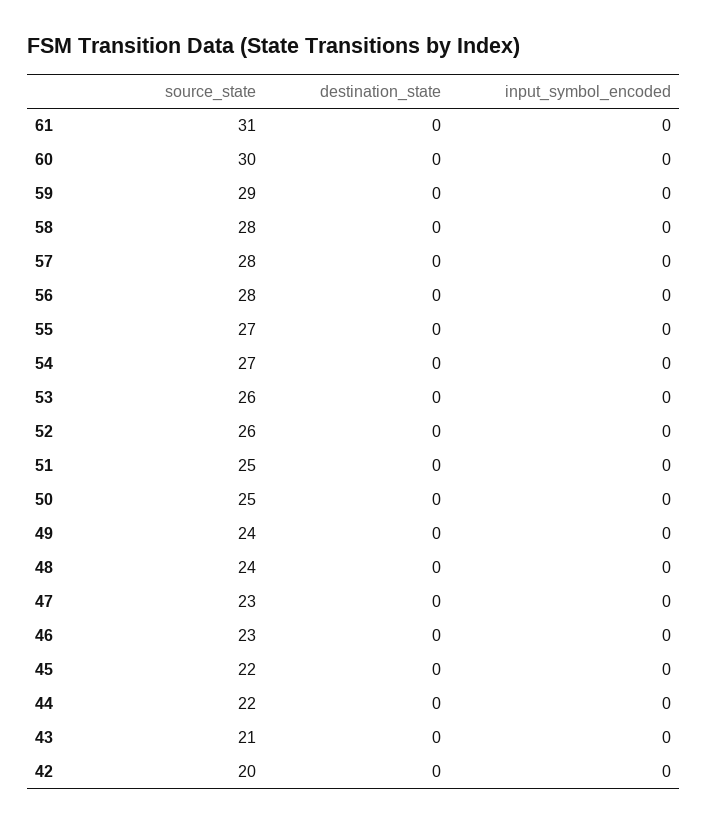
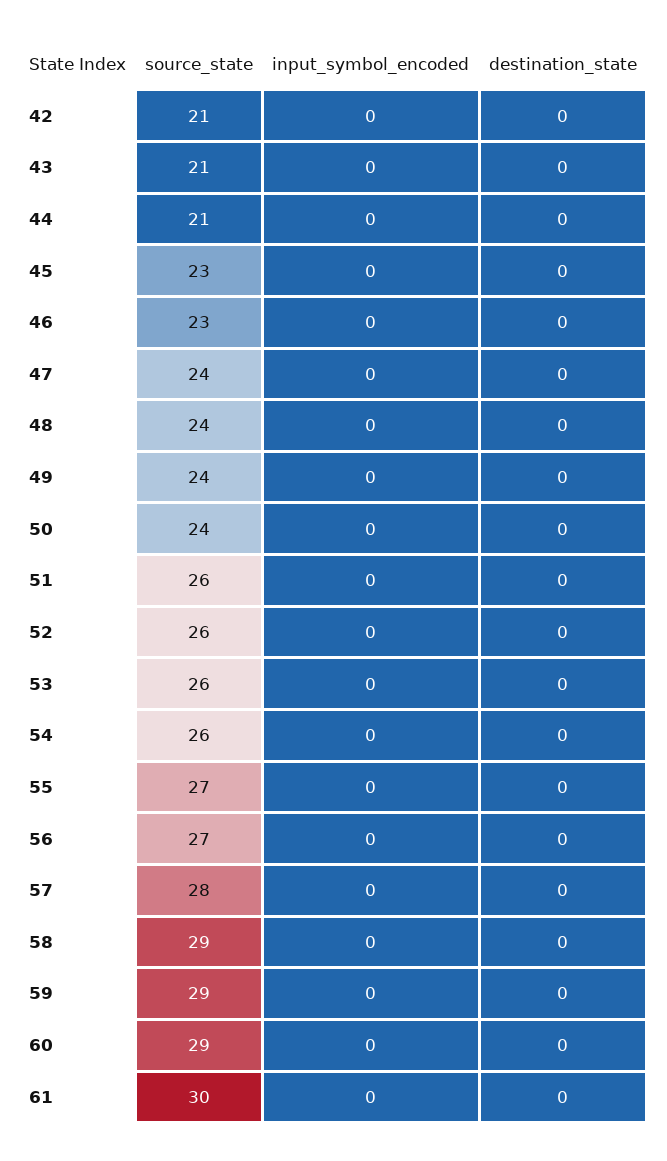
source_state, 61: 31 -> 30
source_state, 60: 30 -> 29
source_state, 58: 28 -> 29
source_state, 56: 28 -> 27
source_state, 54: 27 -> 26
source_state, 51: 25 -> 26
source_state, 50: 25 -> 24
source_state, 47: 23 -> 24
source_state, 45: 22 -> 23
source_state, 44: 22 -> 21
source_state, 42: 20 -> 21

